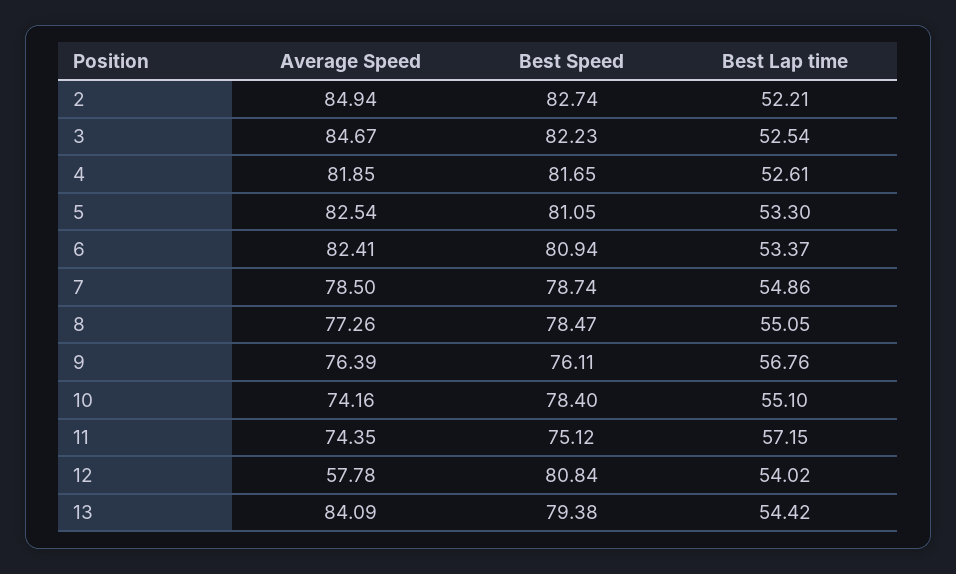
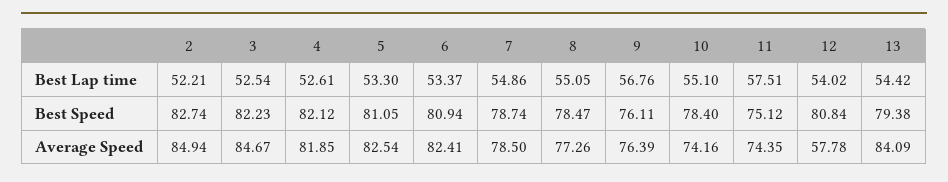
Best Speed, 4: 81.65 -> 82.12
Best Lap time, 11: 57.15 -> 57.51

